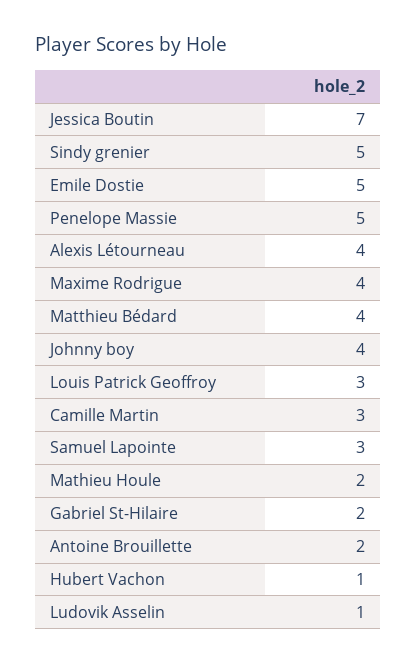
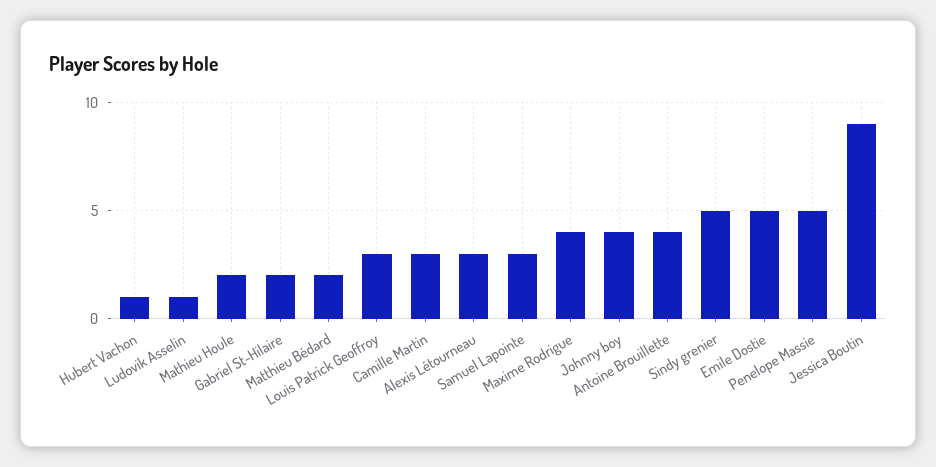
Jessica Boutin: 7 -> 9
Alexis Létourneau: 4 -> 3
Matthieu Bédard: 4 -> 2
Antoine Brouillette: 2 -> 4

